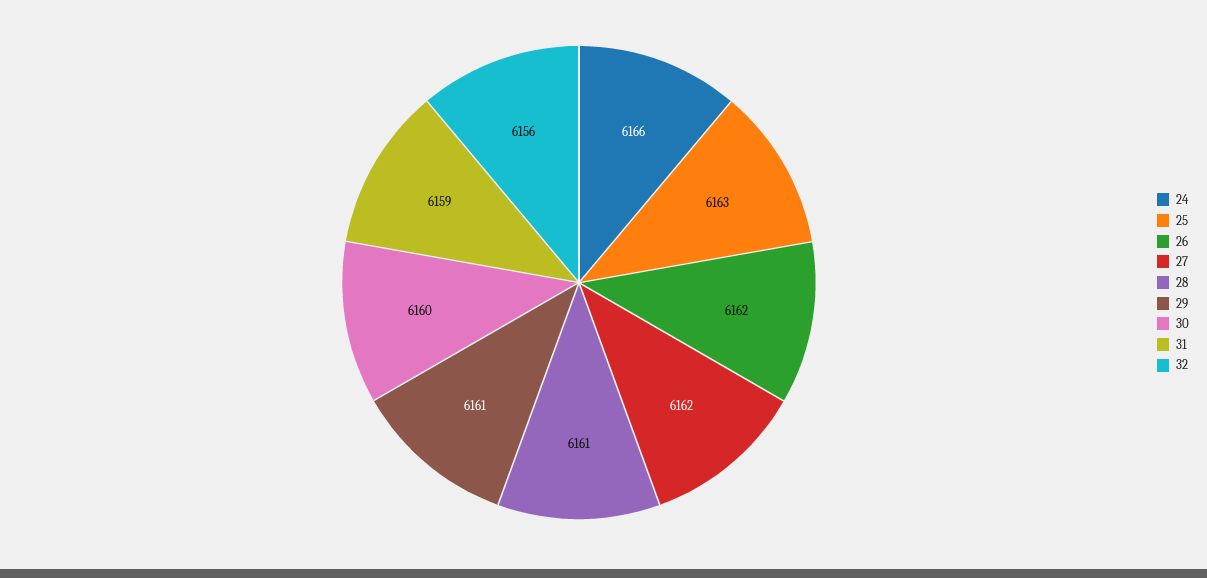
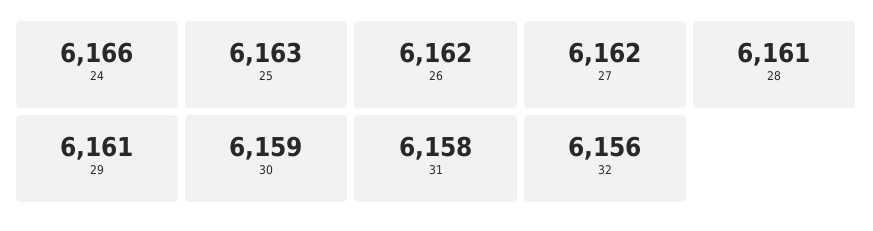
30: 6160 -> 6159
31: 6159 -> 6158

